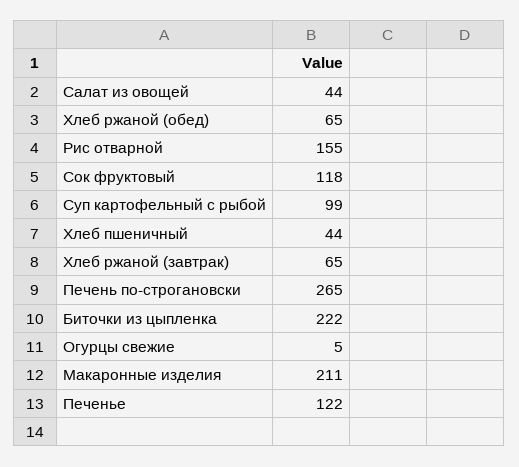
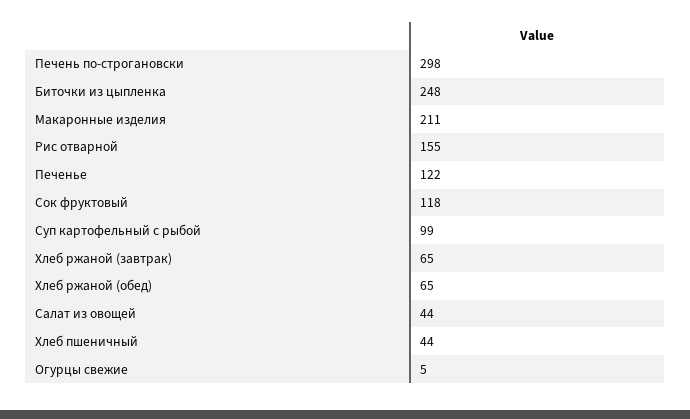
Печень по-строгановски: 265 -> 298
Биточки из цыпленка: 222 -> 248

